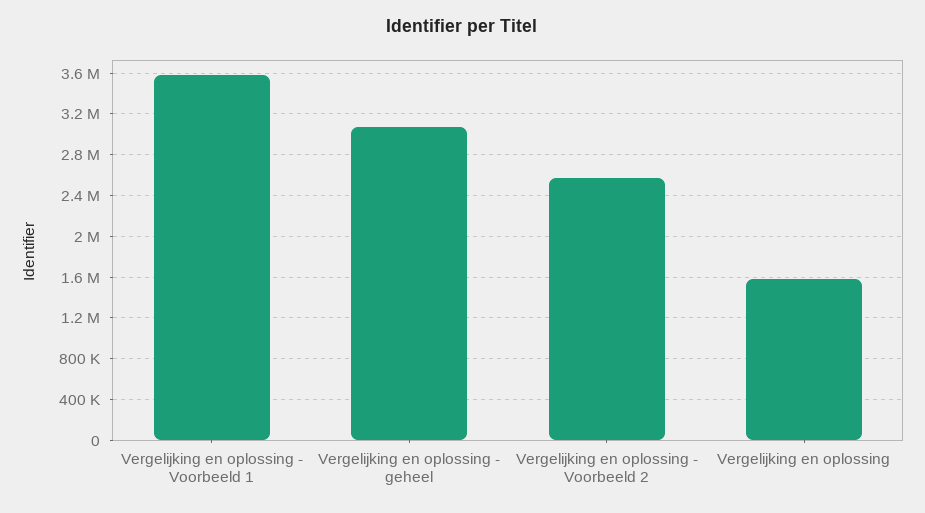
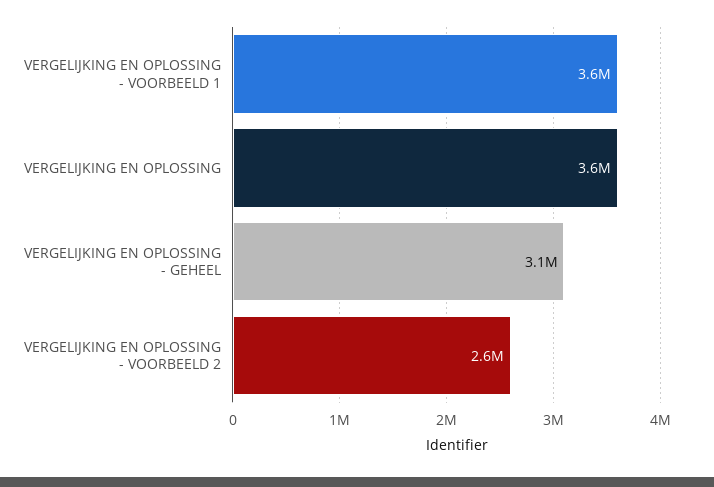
Vergelijking en oplossing: 1600000 -> 3600000

